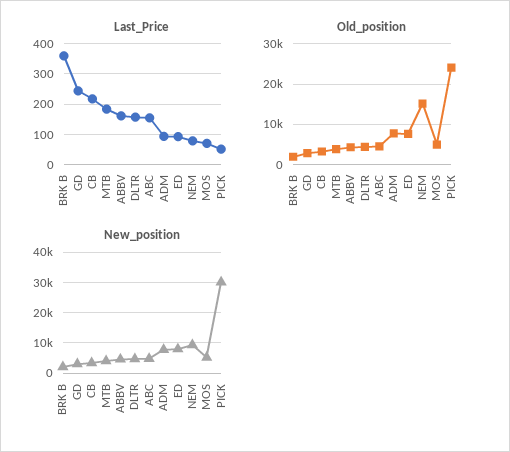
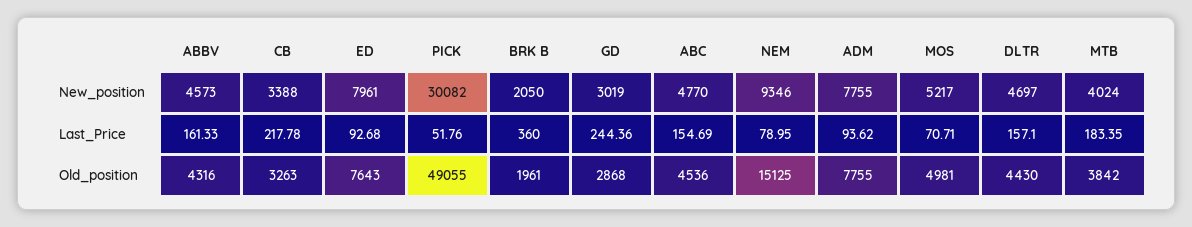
Old_position, PICK: 24000 -> 49055

